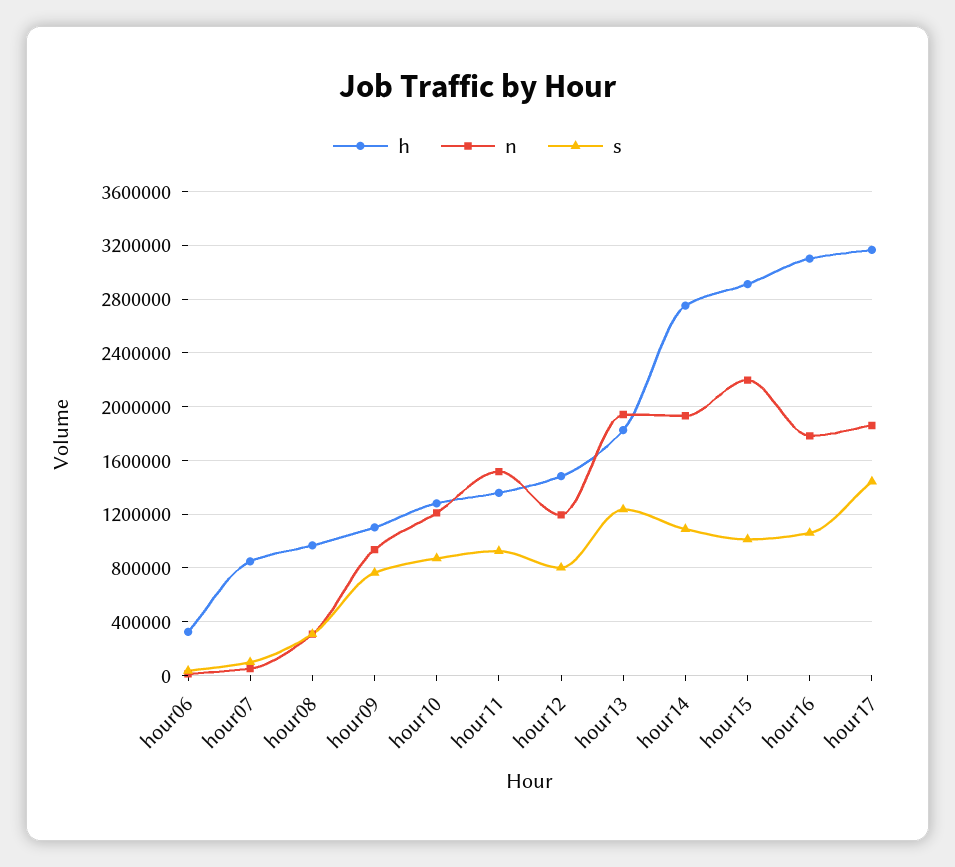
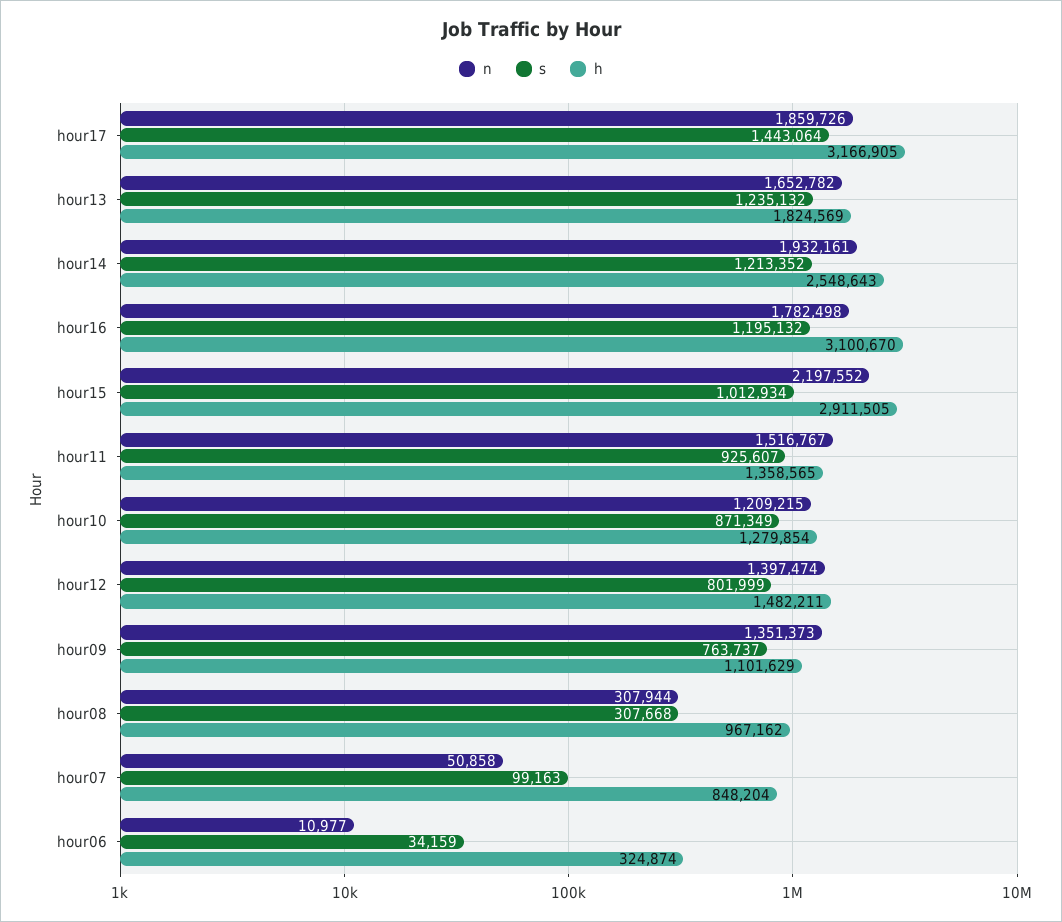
n, hour09: 950000 -> 1351373
n, hour12: 1200000 -> 1397474
n, hour13: 1950000 -> 1652782
h, hour14: 2750000 -> 2548643
s, hour14: 1100000 -> 1213352
s, hour16: 1050000 -> 1195132

